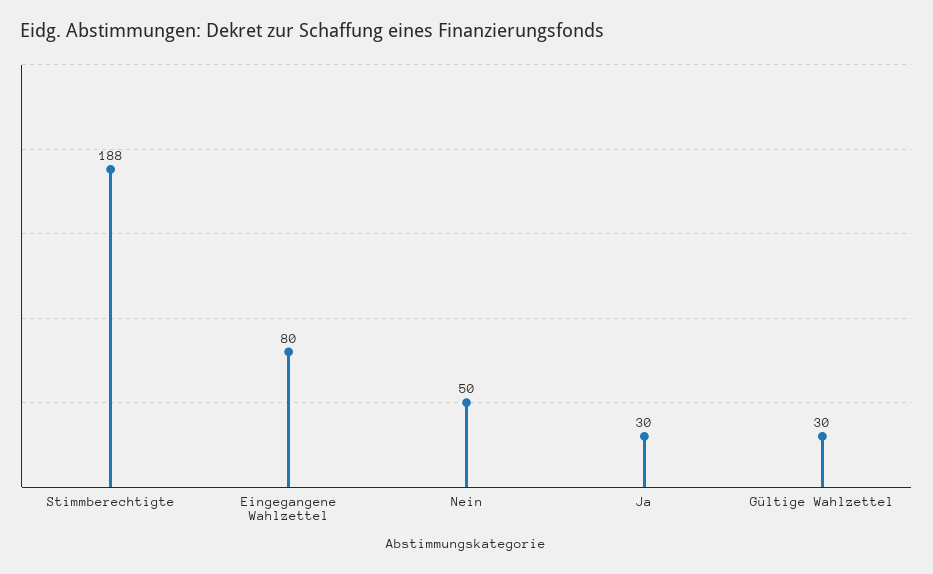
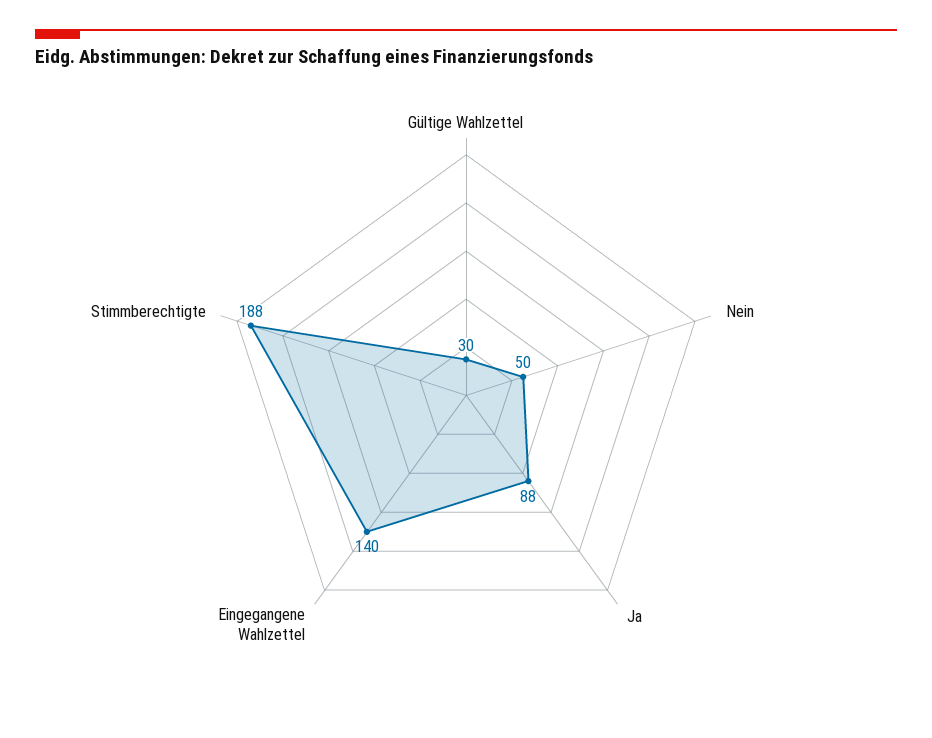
Eingegangene Wahlzettel: 80 -> 140
Ja: 30 -> 88

